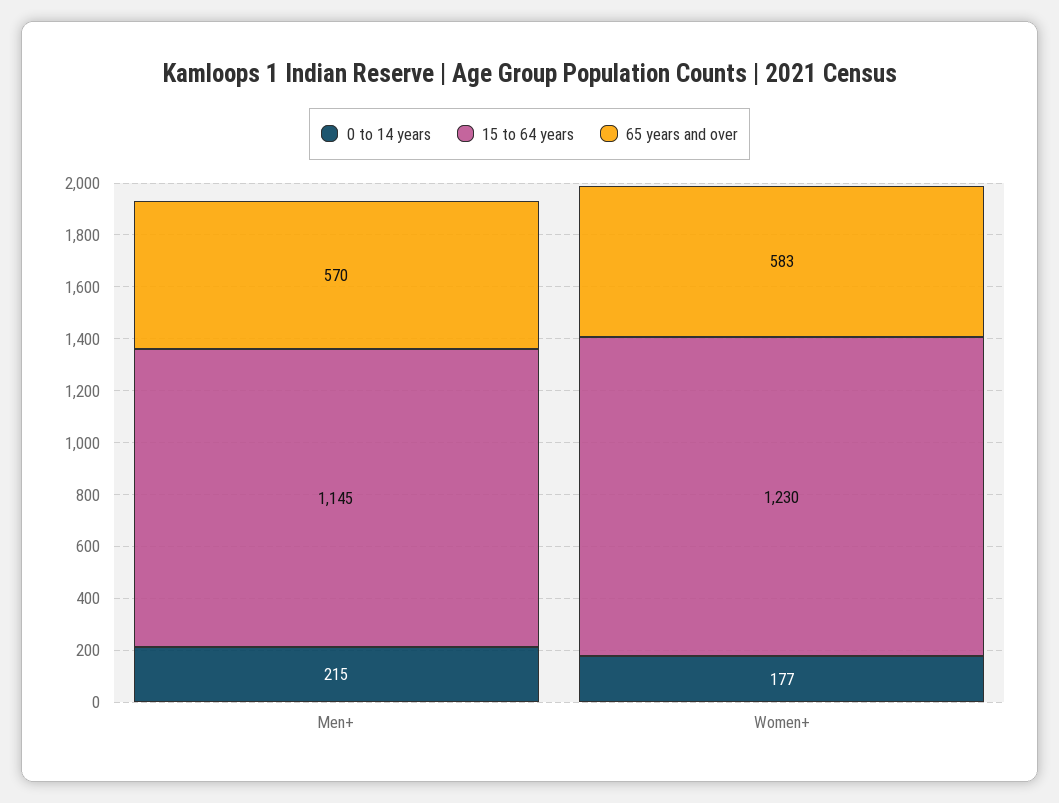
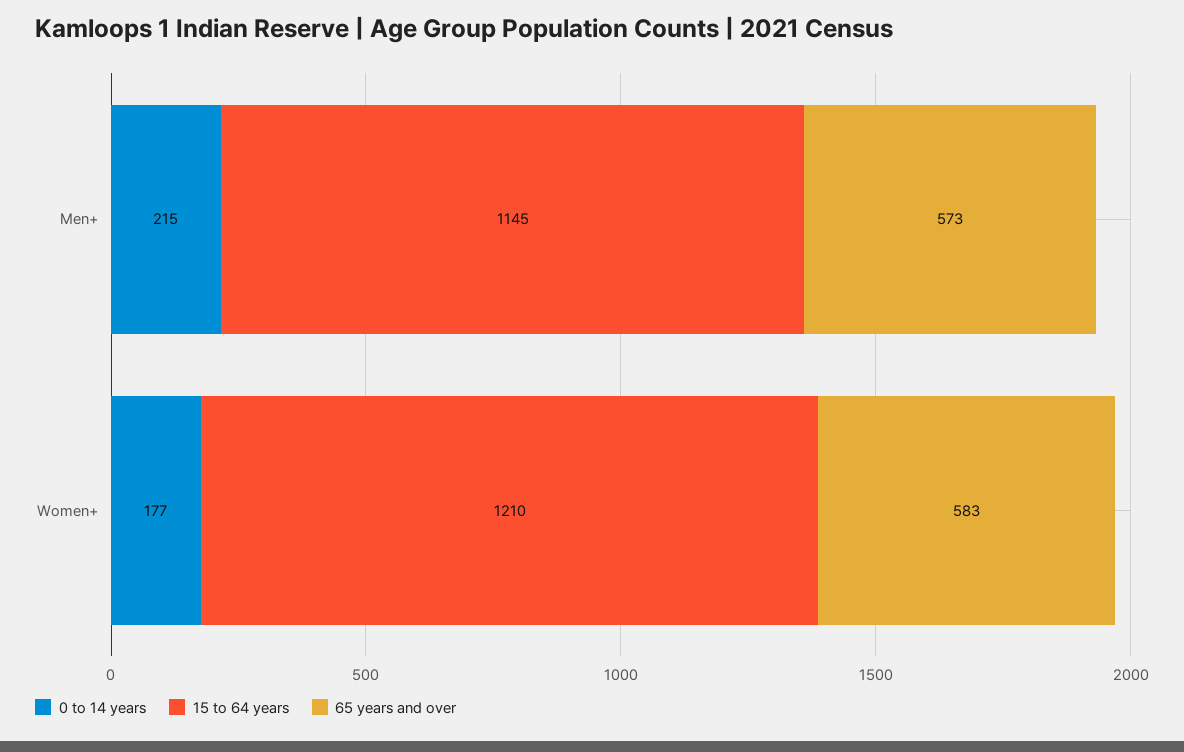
65 years and over, Men+: 570 -> 573
15 to 64 years, Women+: 1230 -> 1210

